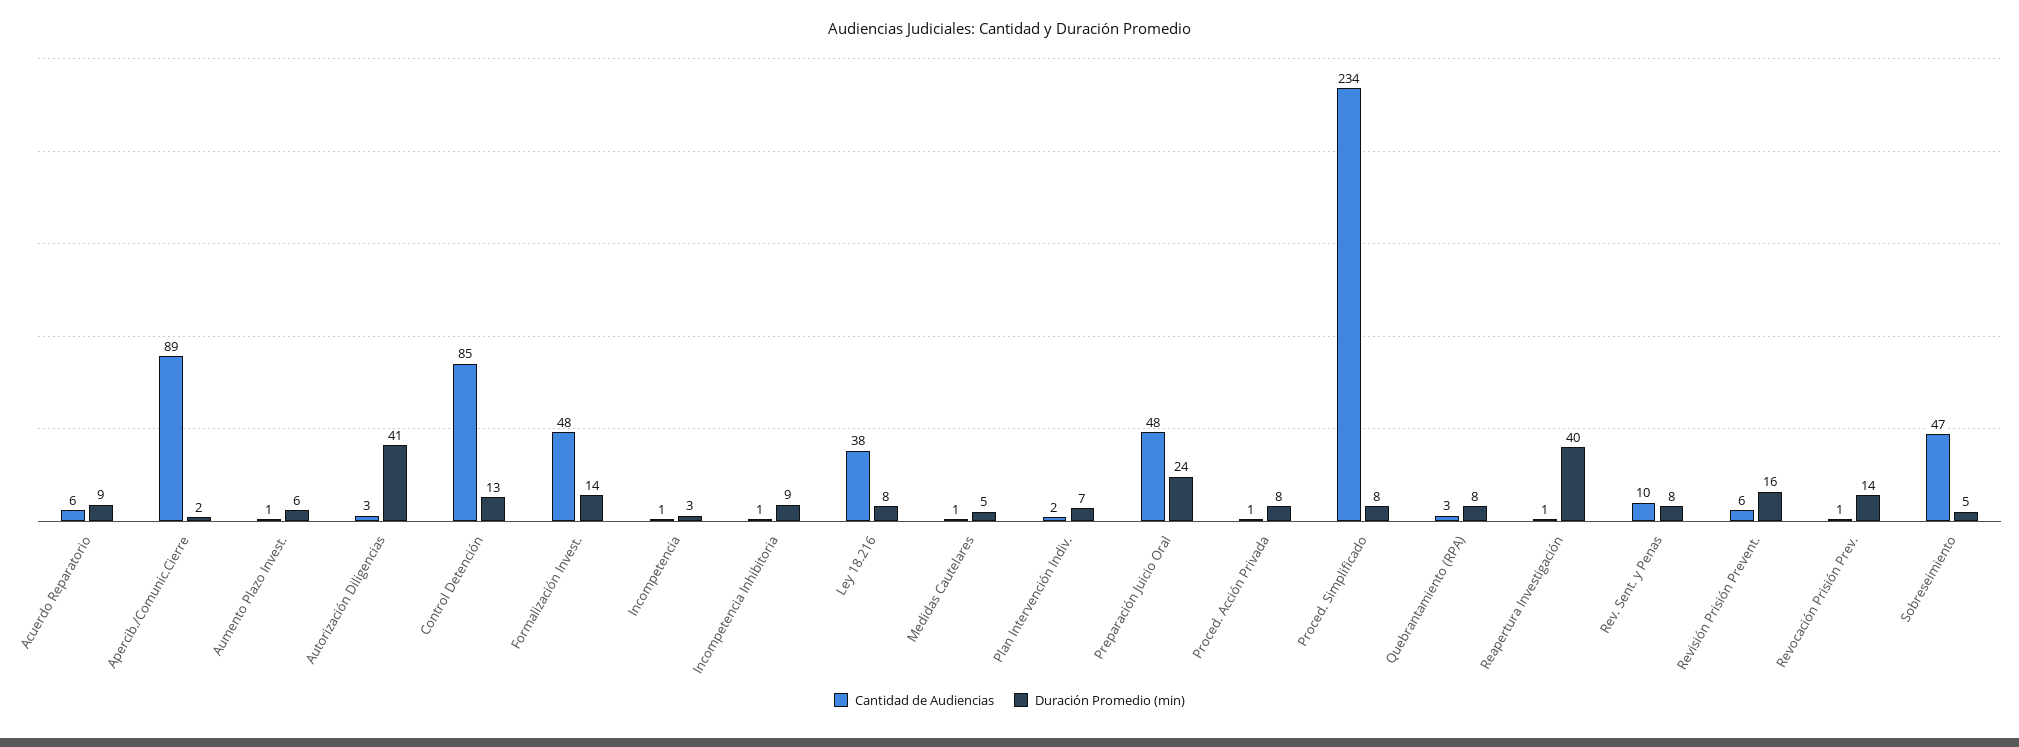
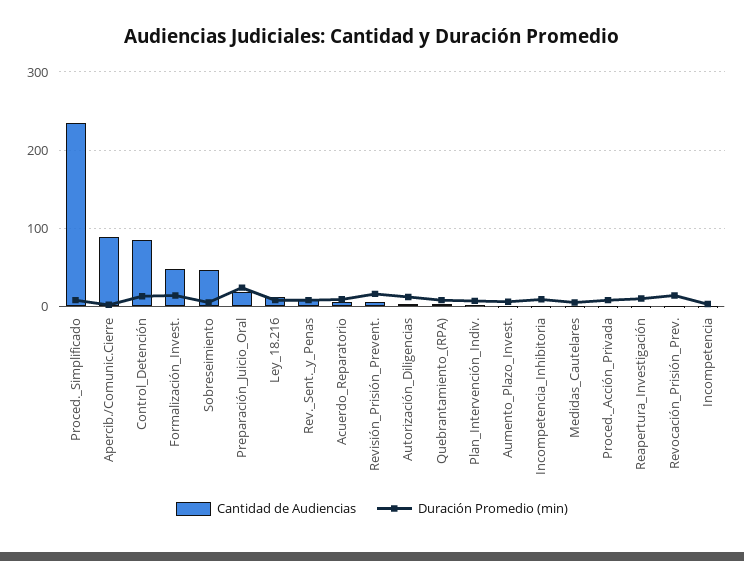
Duración Promedio (min), Autorización Diligencias: 41 -> 10
Cantidad de Audiencias, Ley 18.216: 38 -> 10
Cantidad de Audiencias, Preparación Juicio Oral: 48 -> 20
Duración Promedio (min), Reapertura Investigación: 40 -> 10

